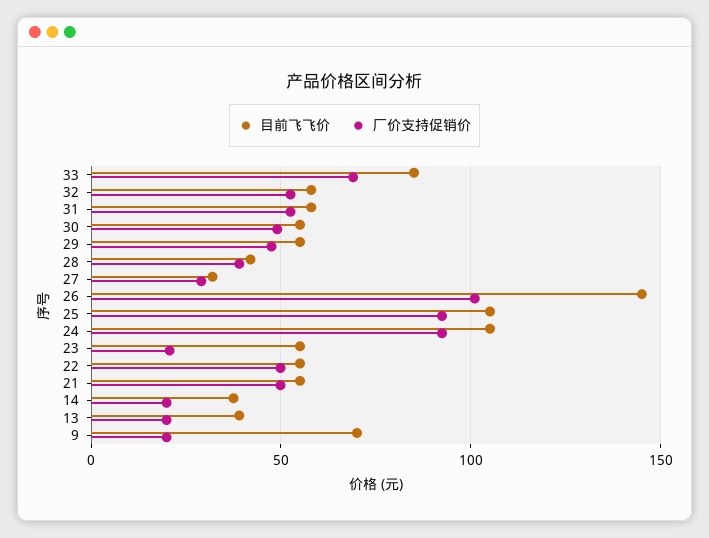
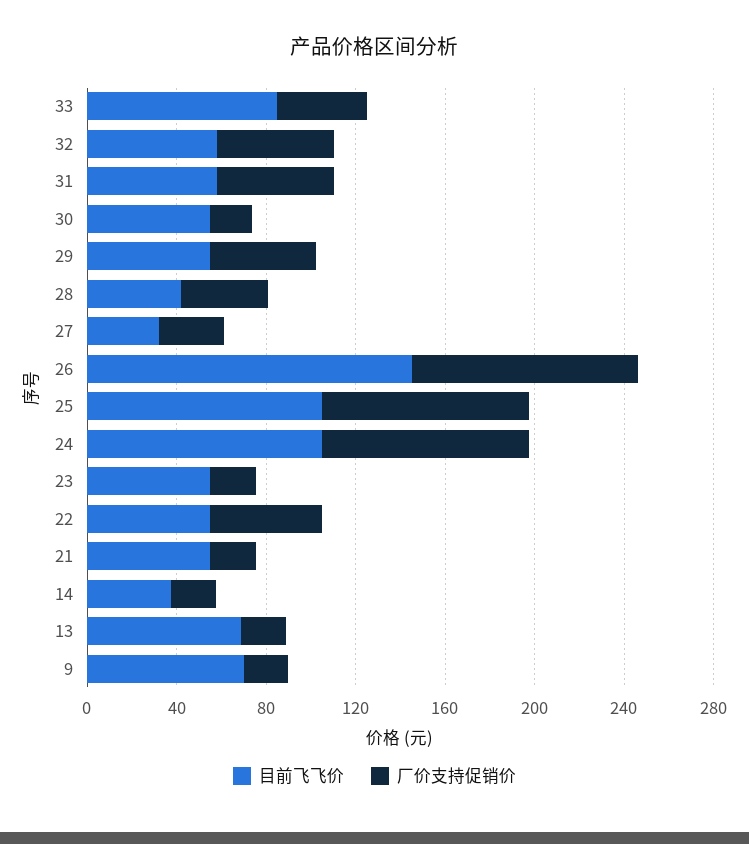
厂价支持促销价, 33: 70 -> 40
厂价支持促销价, 30: 50 -> 20
厂价支持促销价, 21: 50 -> 20
目前飞飞价, 13: 40 -> 70

